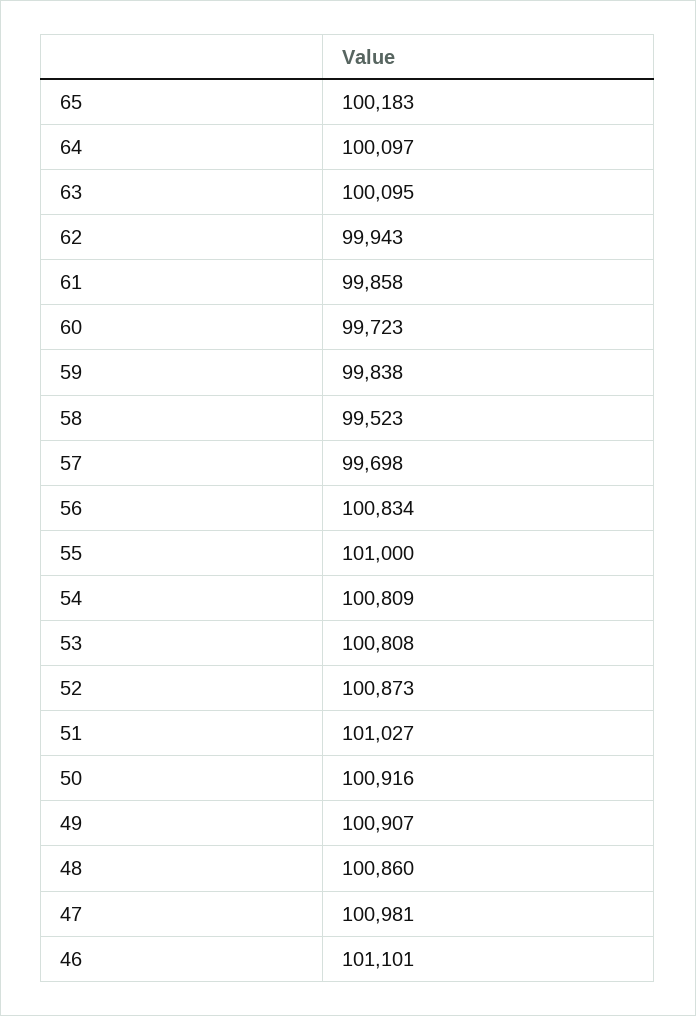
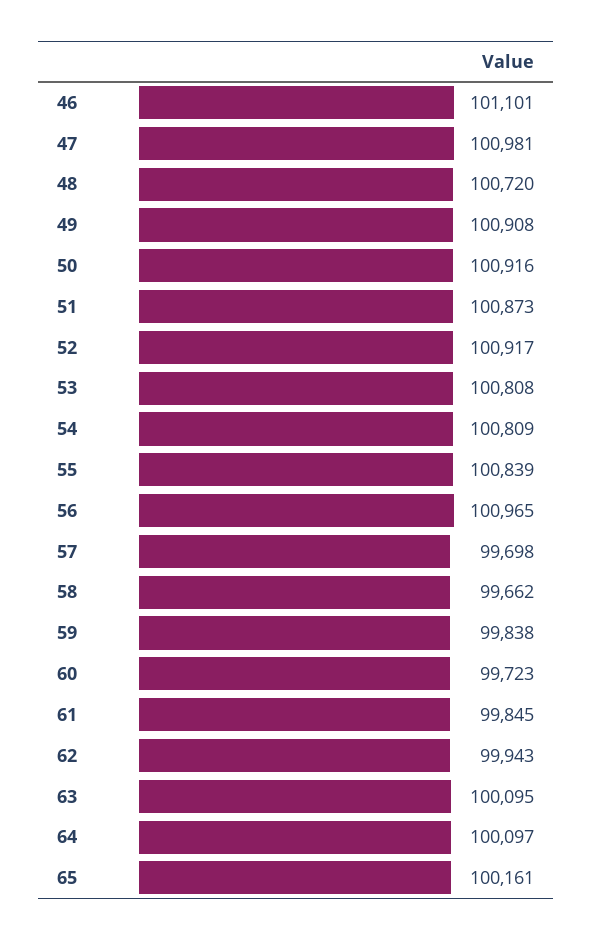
65: 100183 -> 100161
61: 99858 -> 99845
58: 99523 -> 99662
56: 100834 -> 100965
55: 101000 -> 100839
52: 100873 -> 100917
51: 101027 -> 100873
49: 100907 -> 100908
48: 100860 -> 100720

